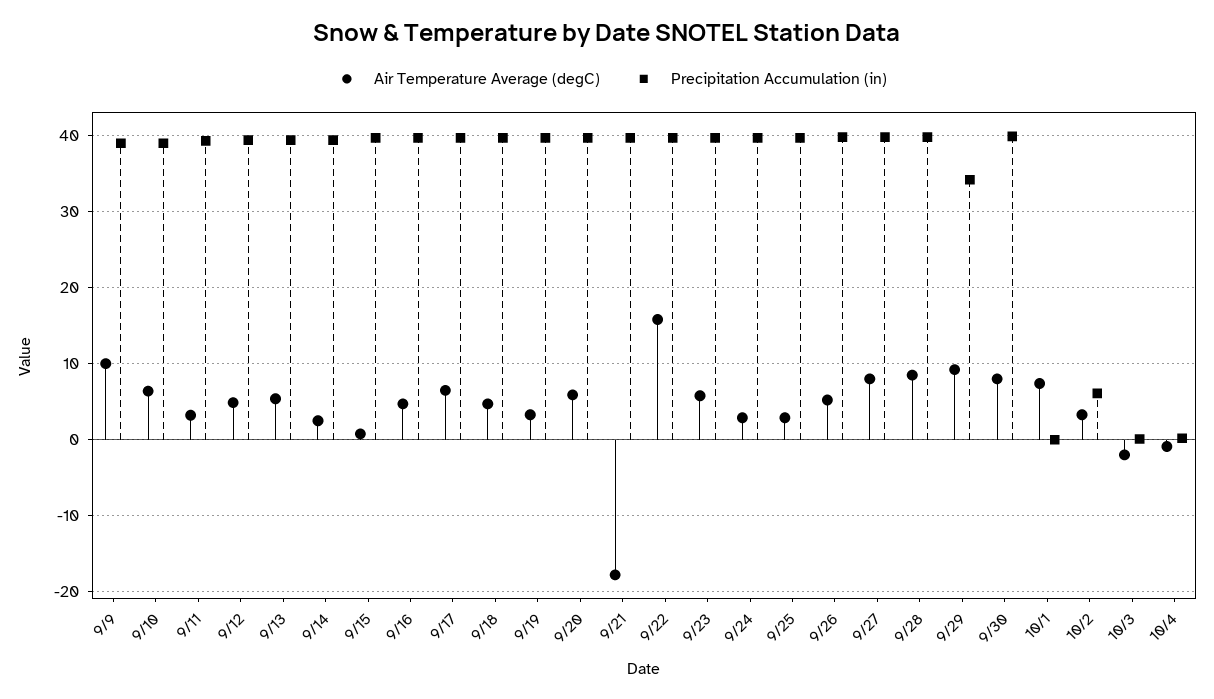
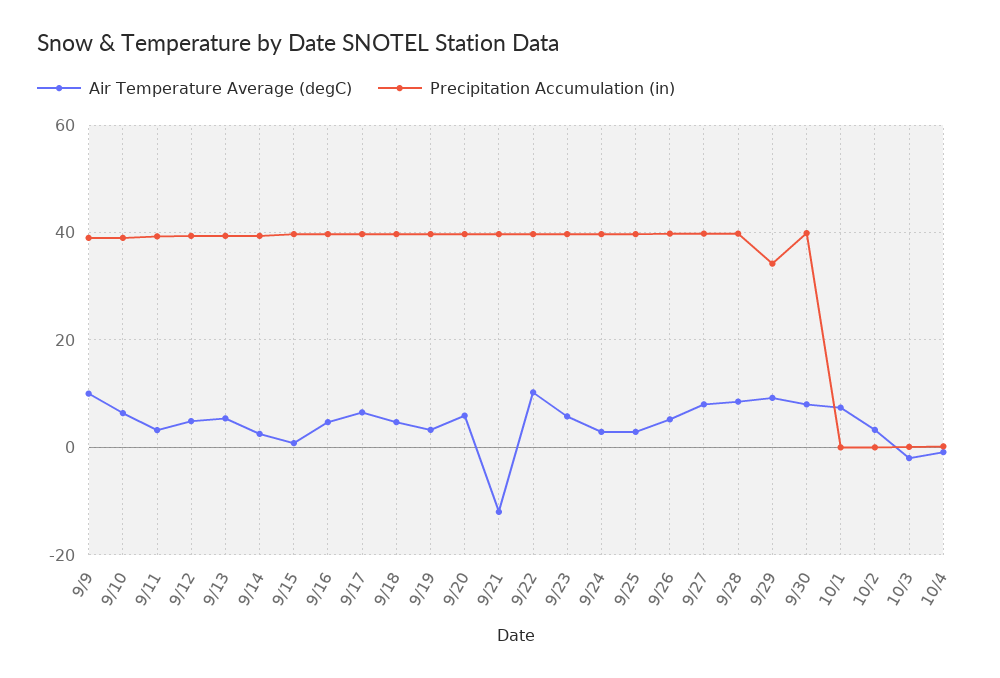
Air Temperature Average (degC), 9/21: -18 -> -12
Air Temperature Average (degC), 9/22: 16 -> 10
Precipitation Accumulation (in), 10/2: 6 -> 0

